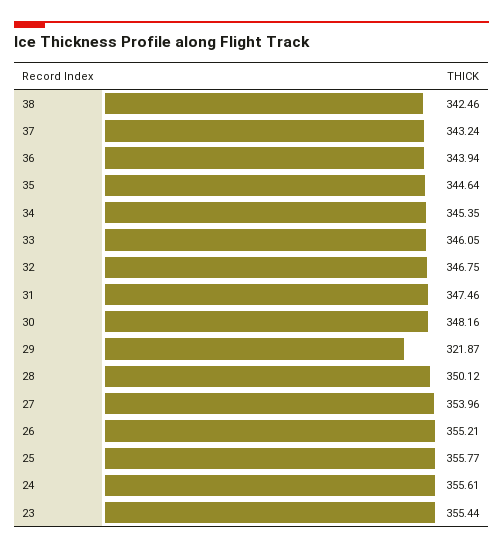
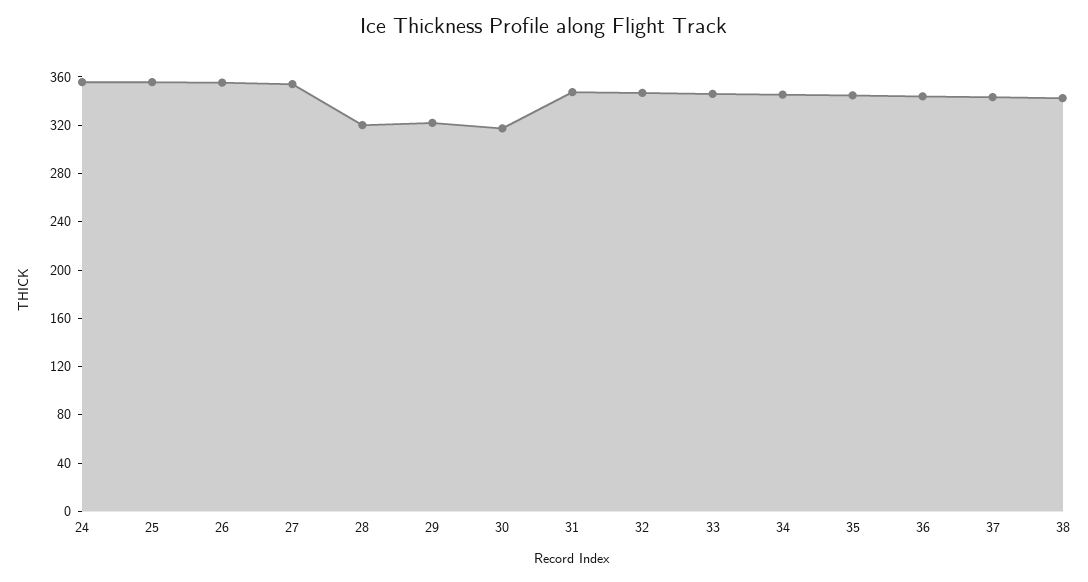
30: 348.16 -> 320
28: 350.12 -> 320
23: 355.44 -> none

